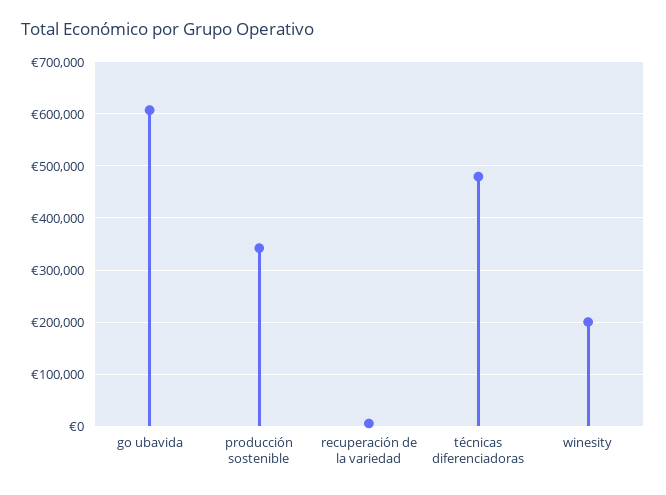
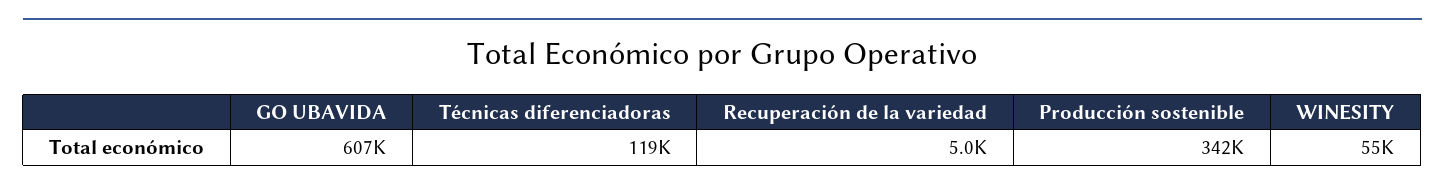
técnicas diferenciadoras: 480000 -> 119000
winesity: 200000 -> 55000

